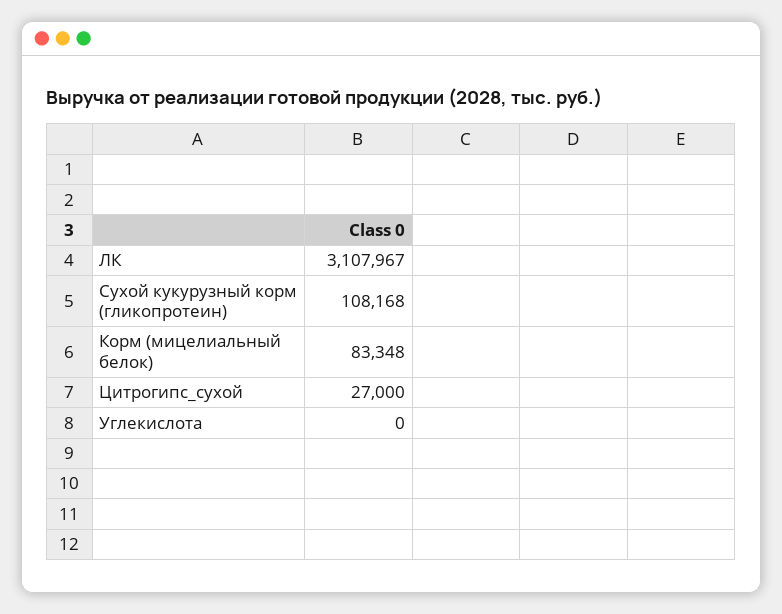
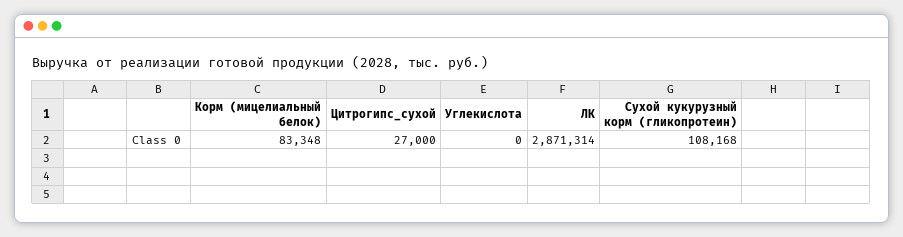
ЛК: 3107967 -> 2871314

